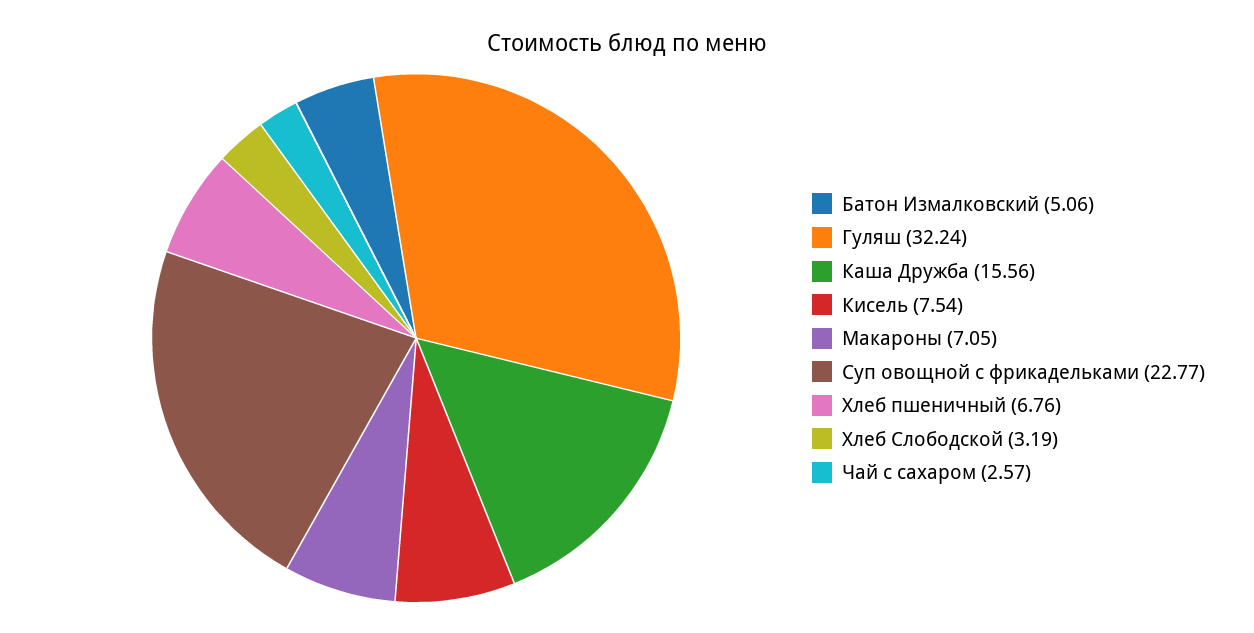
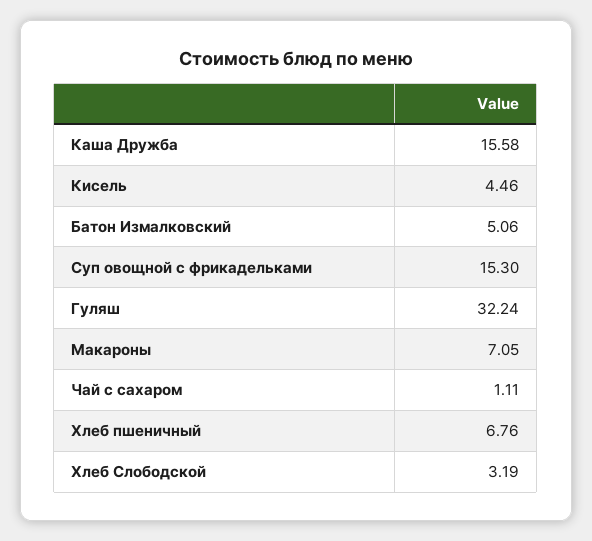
Каша Дружба: 15.56 -> 15.58
Кисель: 7.54 -> 4.46
Суп овощной с фрикадельками: 22.77 -> 15.3
Чай с сахаром: 2.57 -> 1.11

